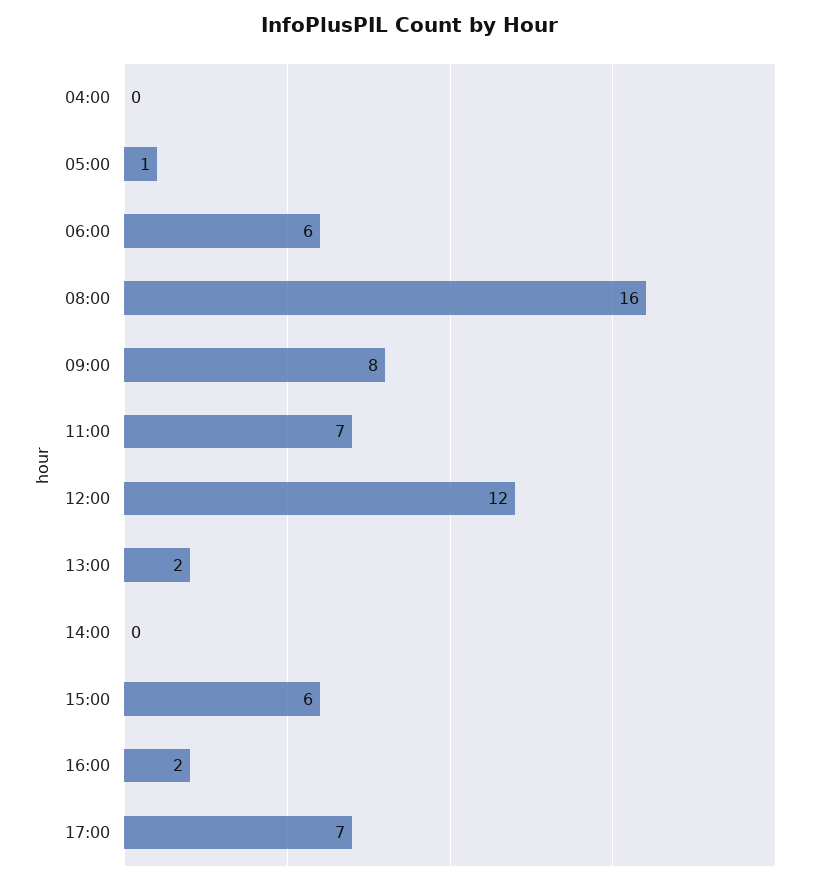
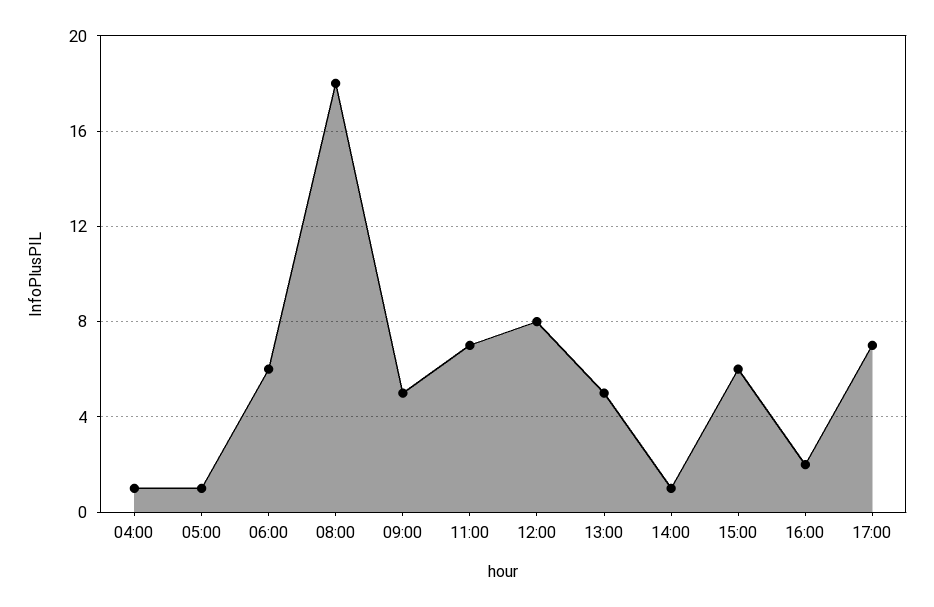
04:00: 0 -> 1
08:00: 16 -> 18
09:00: 8 -> 5
12:00: 12 -> 8
13:00: 2 -> 5
14:00: 0 -> 1

